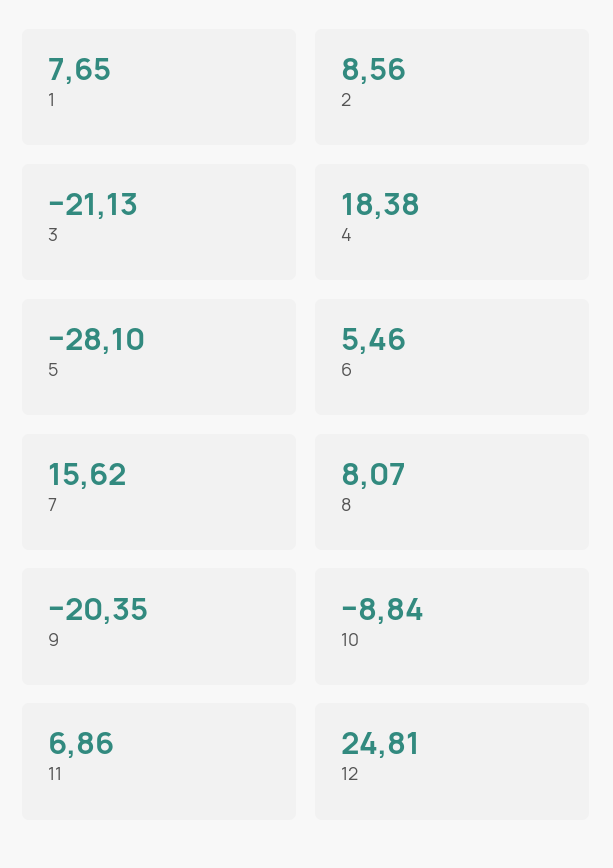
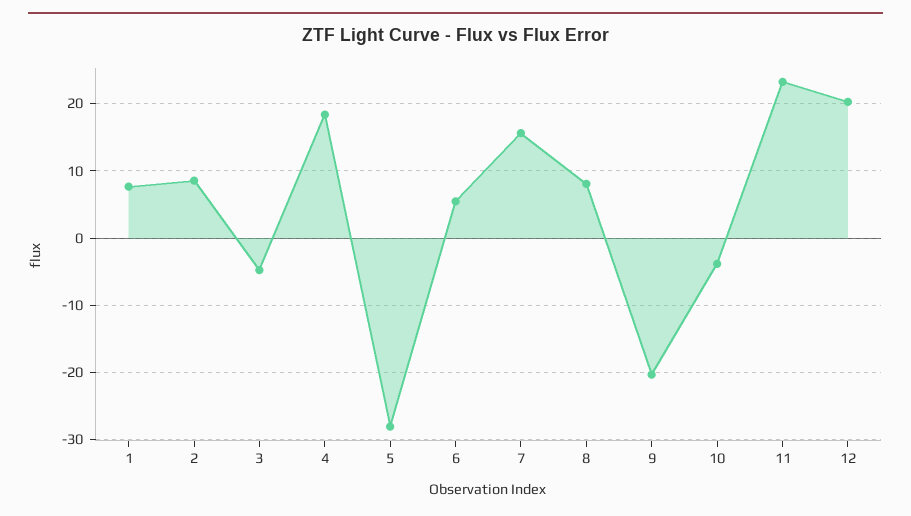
3: -21.13 -> -5
10: -8.84 -> -4
11: 6.86 -> 23
12: 24.81 -> 20

